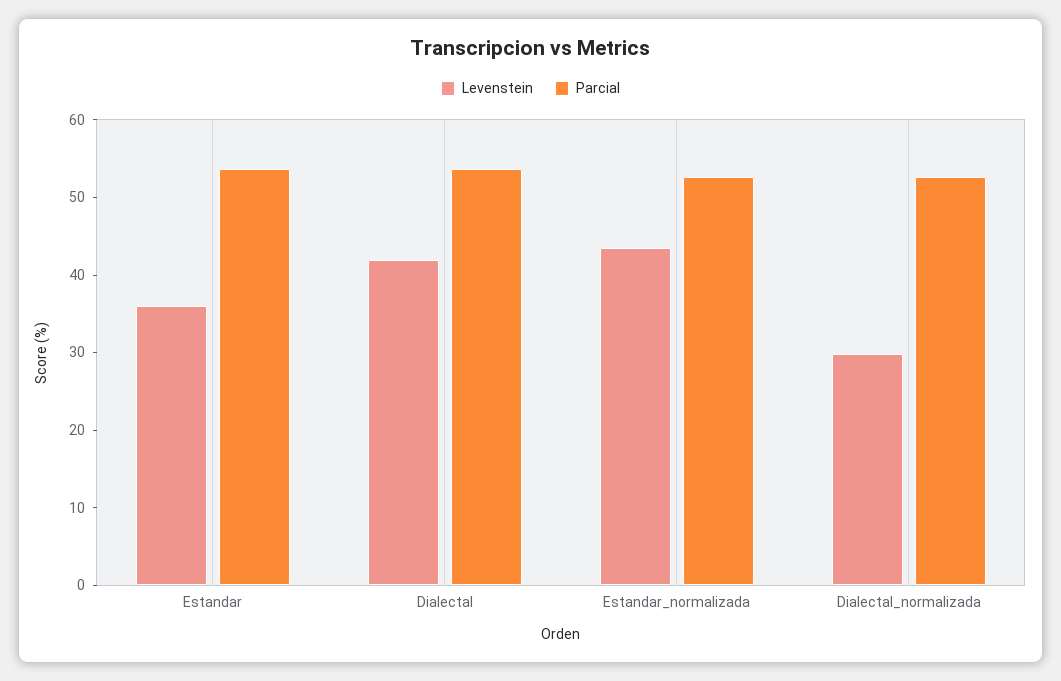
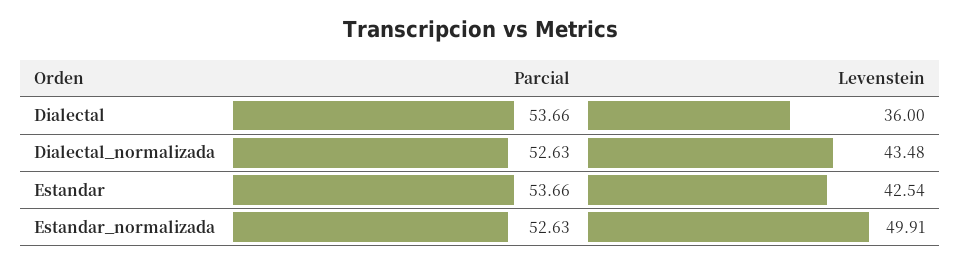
Levenstein, Estandar: 36 -> 42.54
Levenstein, Dialectal: 42 -> 36
Levenstein, Estandar_normalizada: 44 -> 49.91
Levenstein, Dialectal_normalizada: 30 -> 43.48

